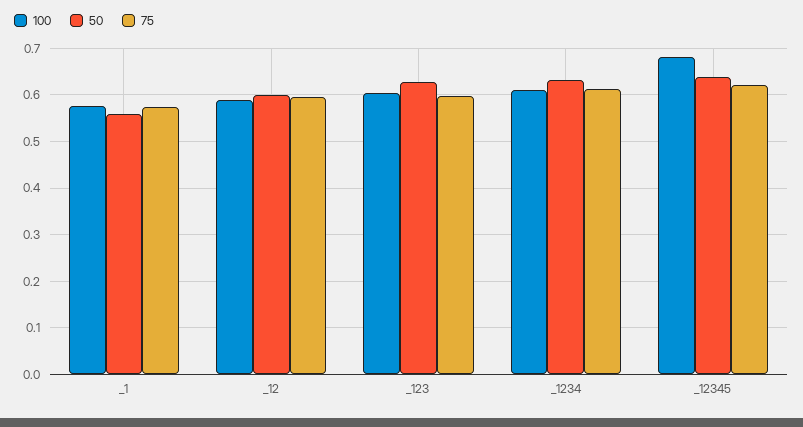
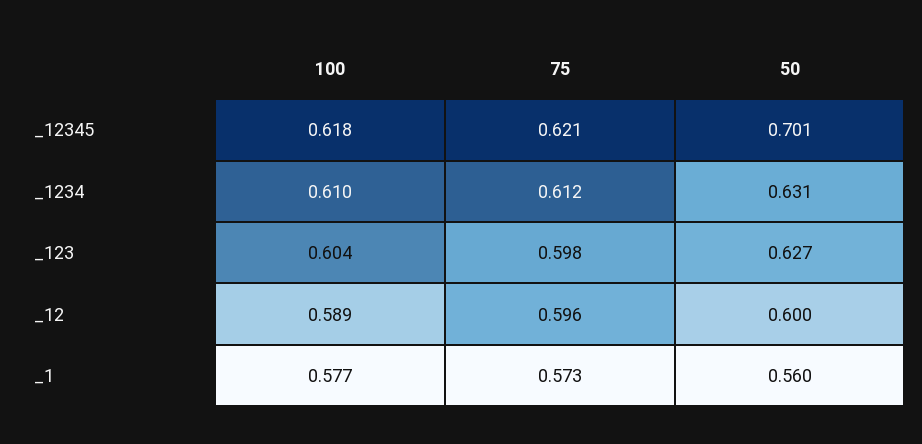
100, _12345: 0.68 -> 0.618
50, _12345: 0.64 -> 0.701

